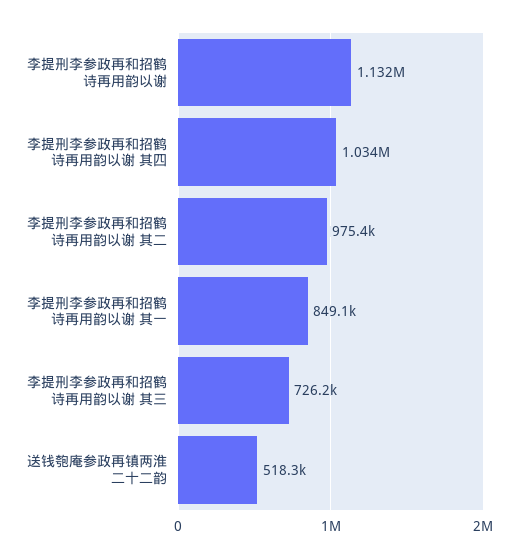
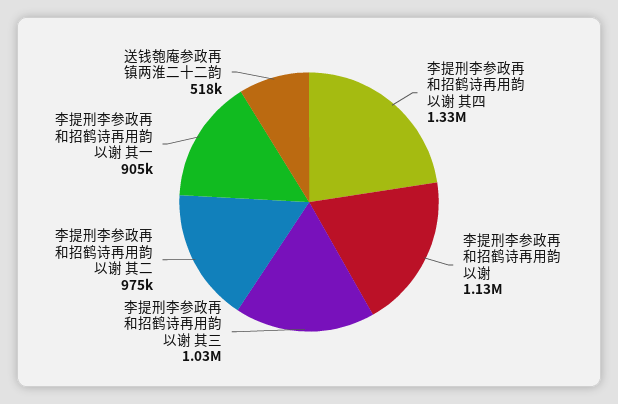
李提刑李参政再和招鹤诗再用韵以谢 其四: 1034000 -> 1330000
李提刑李参政再和招鹤诗再用韵以谢 其一: 849100 -> 905000
李提刑李参政再和招鹤诗再用韵以谢 其三: 726200 -> 1030000

